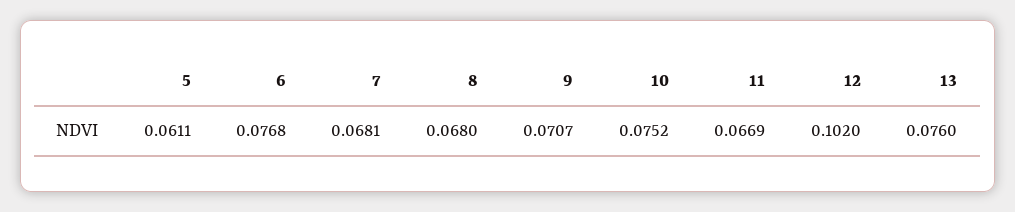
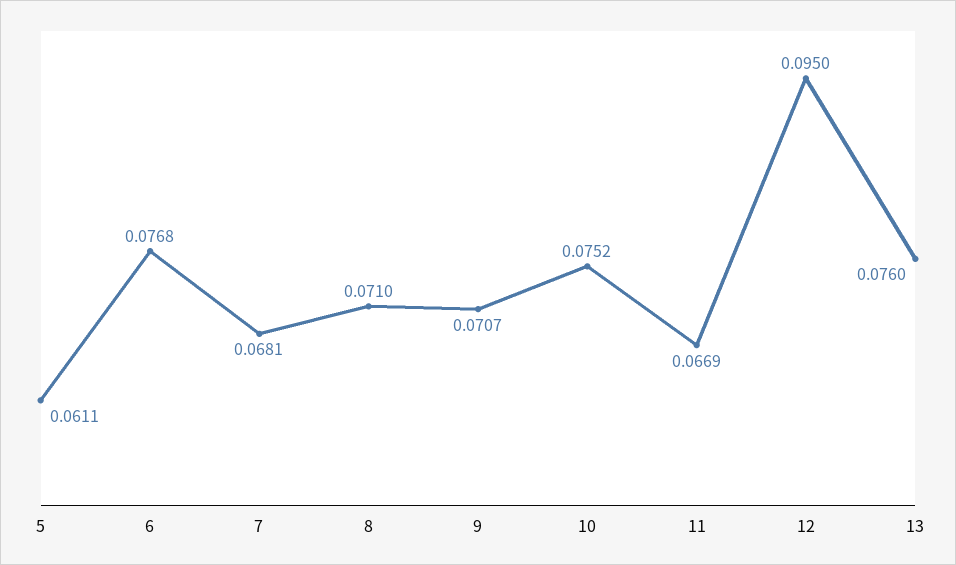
8: 0.068 -> 0.071
12: 0.102 -> 0.095

